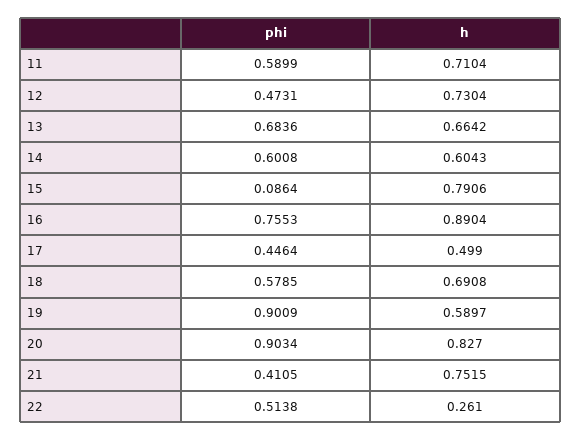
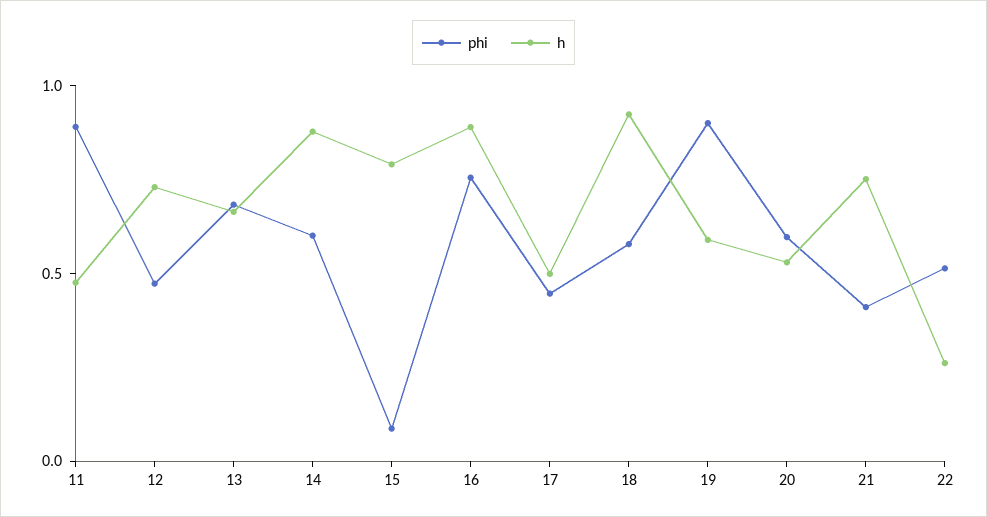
phi, 11: 0.5899 -> 0.9
h, 11: 0.7104 -> 0.5
h, 14: 0.6043 -> 0.9
h, 18: 0.6908 -> 0.9
phi, 20: 0.9034 -> 0.6
h, 20: 0.827 -> 0.5

